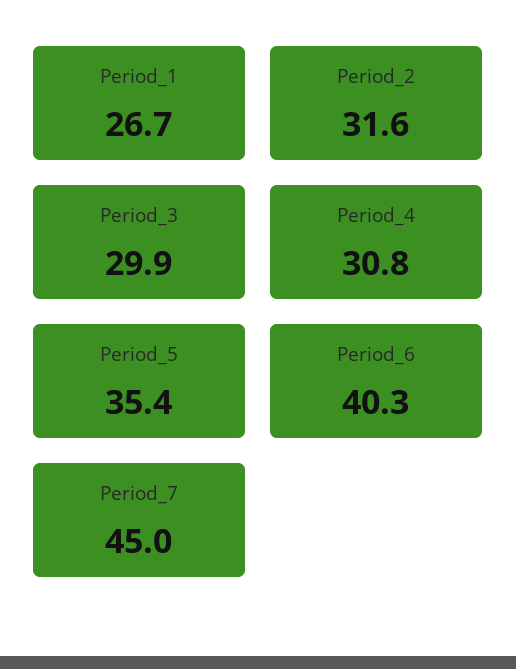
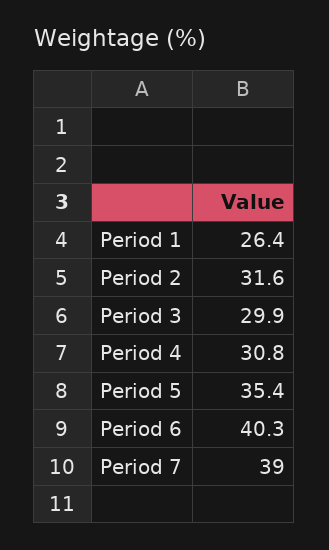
Period_1: 26.7 -> 26.4
Period_7: 45 -> 39

